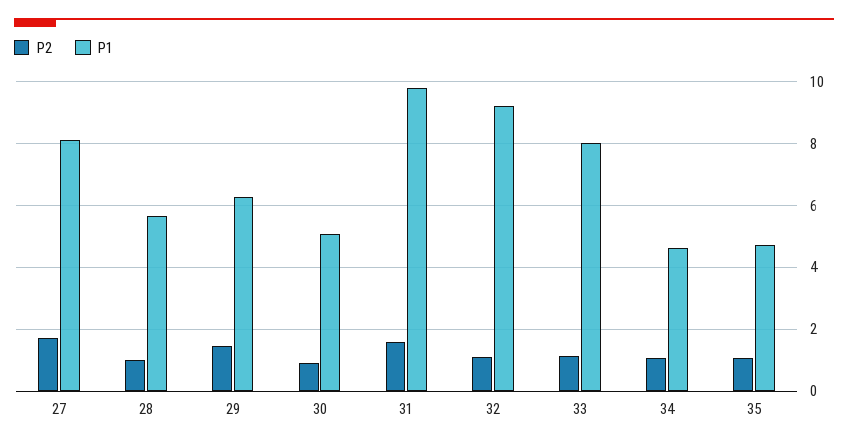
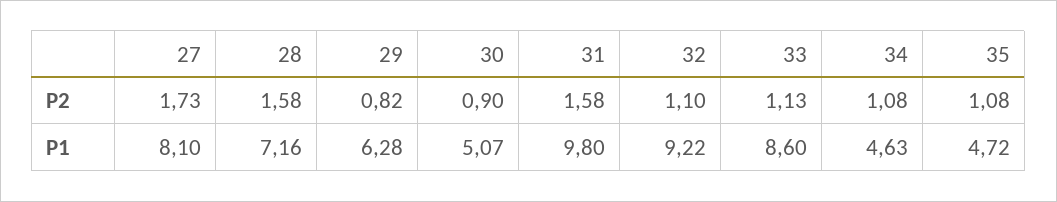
P2, 28: 1 -> 1.58
P1, 28: 5.6 -> 7.16
P2, 29: 1.4 -> 0.82
P1, 33: 8 -> 8.6

